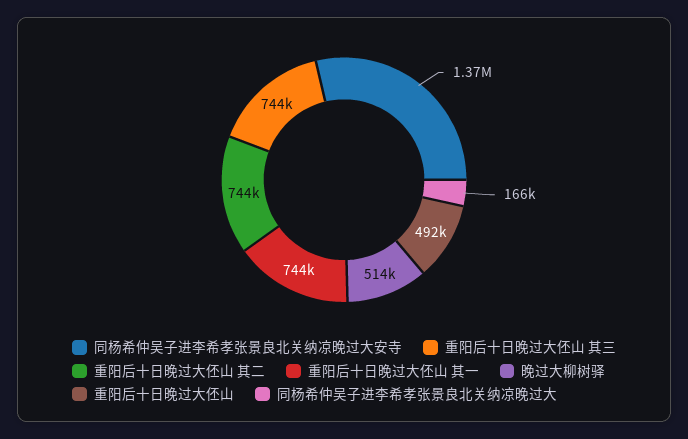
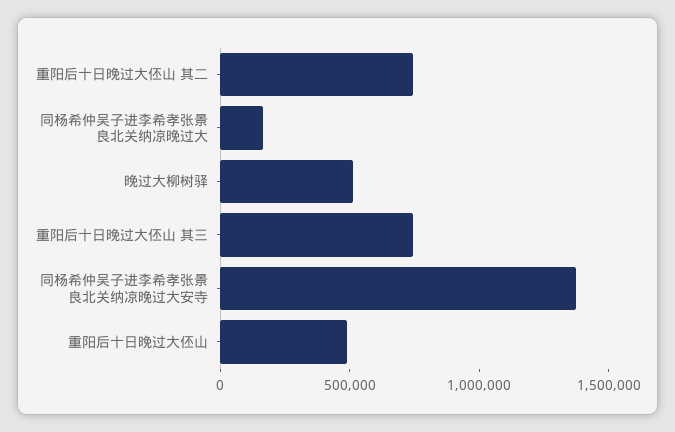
重阳后十日晚过大伾山 其一: 744000 -> none

